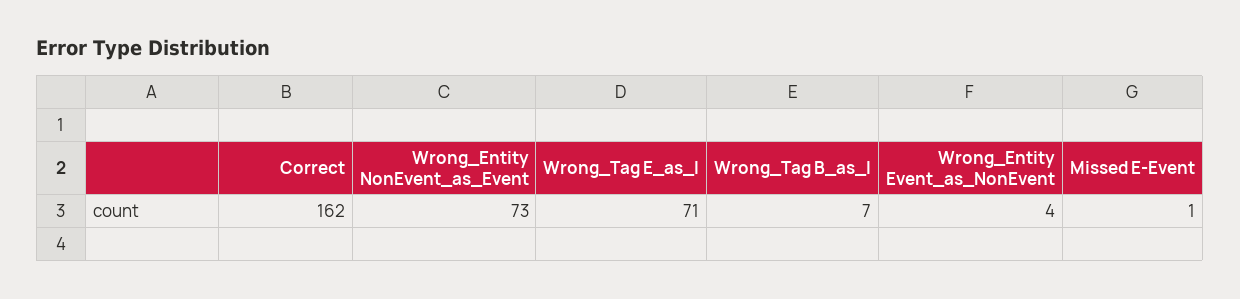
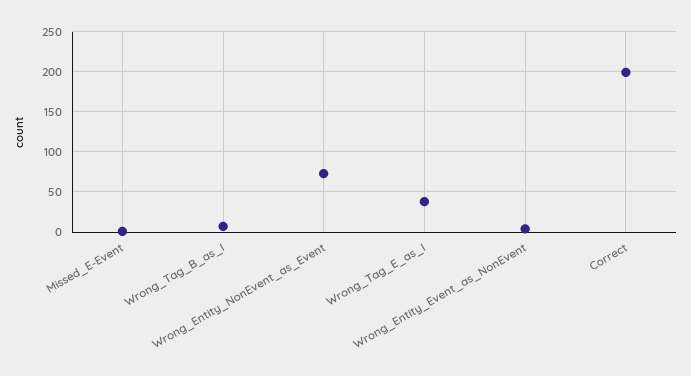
Correct: 162 -> 200
Wrong_Tag E_as_I: 71 -> 40

